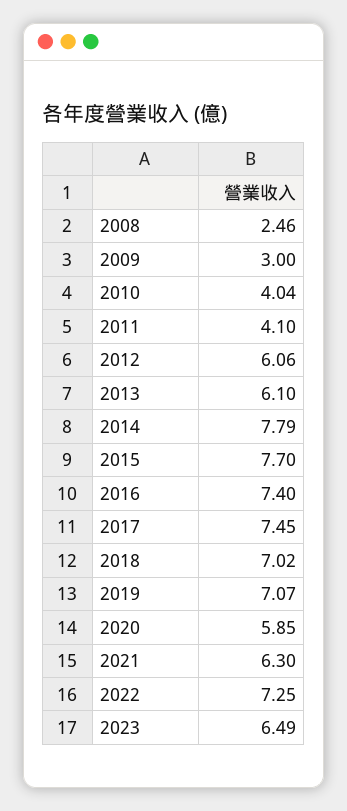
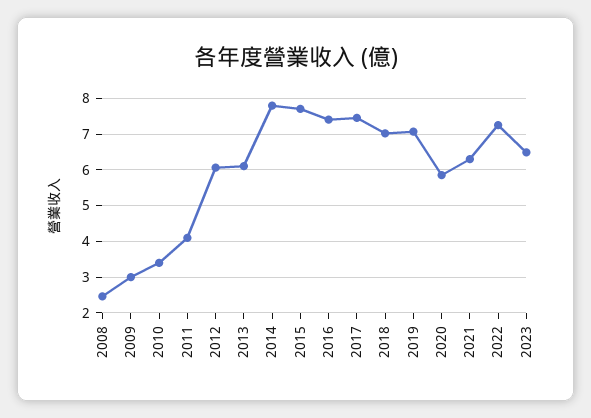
2010: 4.04 -> 3.4

